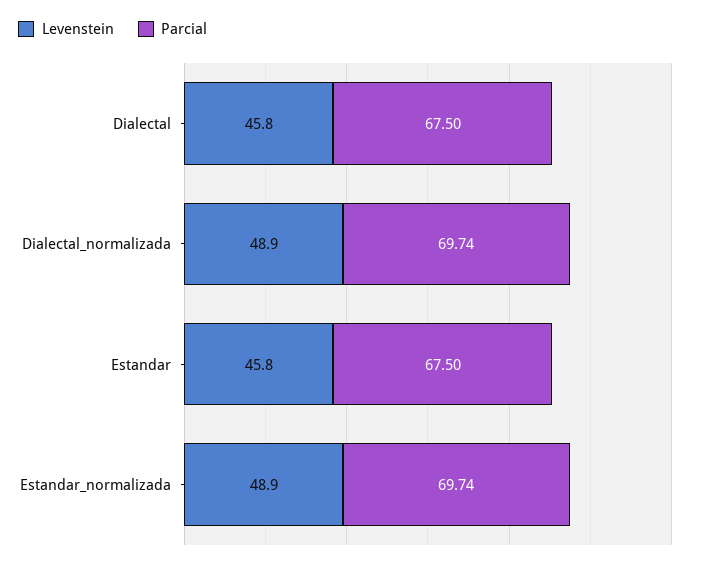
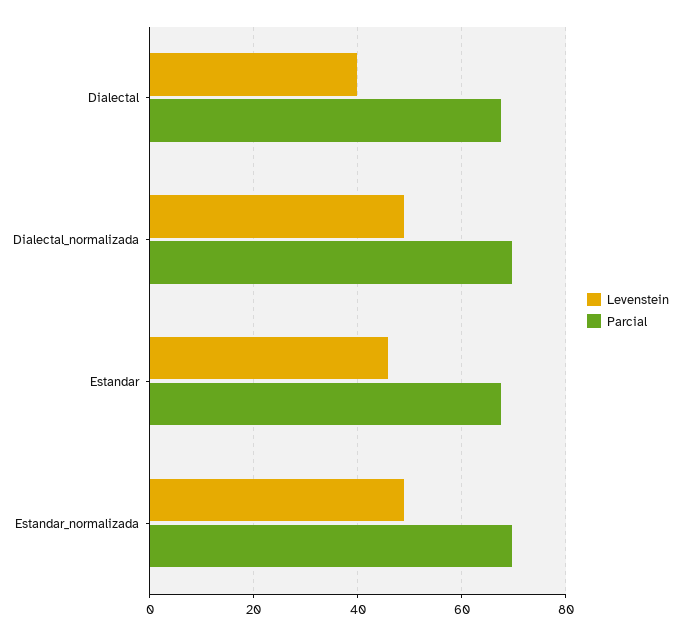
Levenstein, Dialectal: 45.8 -> 40

